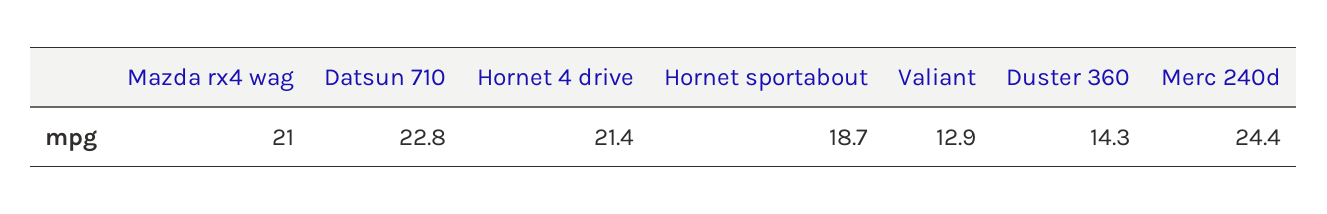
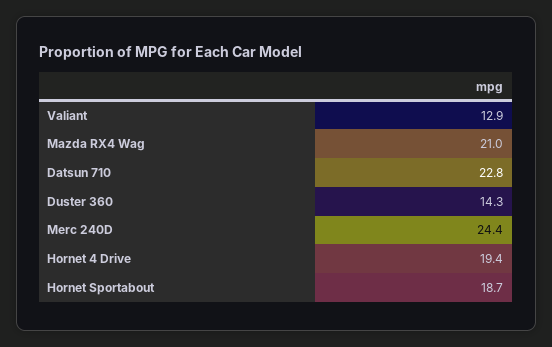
Hornet 4 drive: 21.4 -> 19.4

